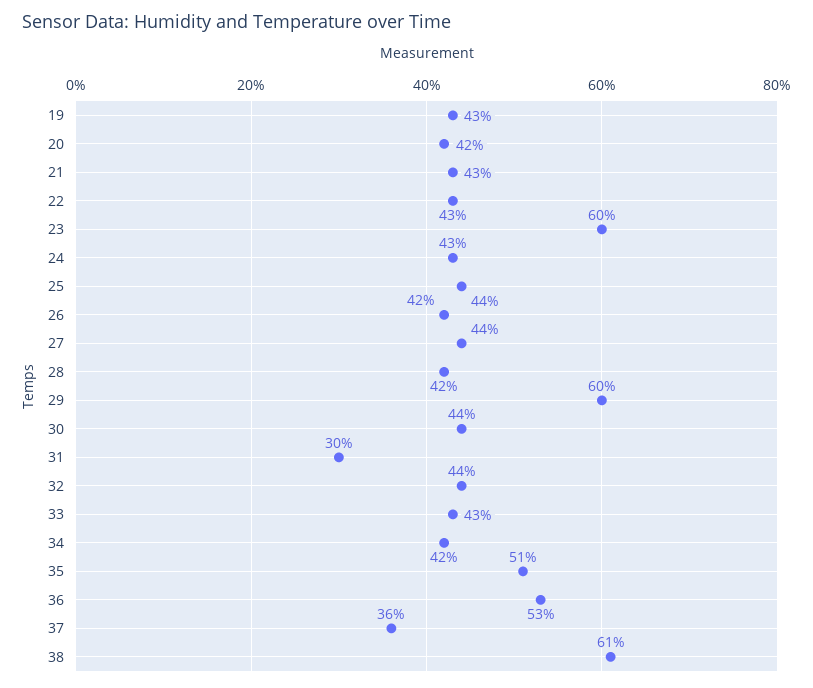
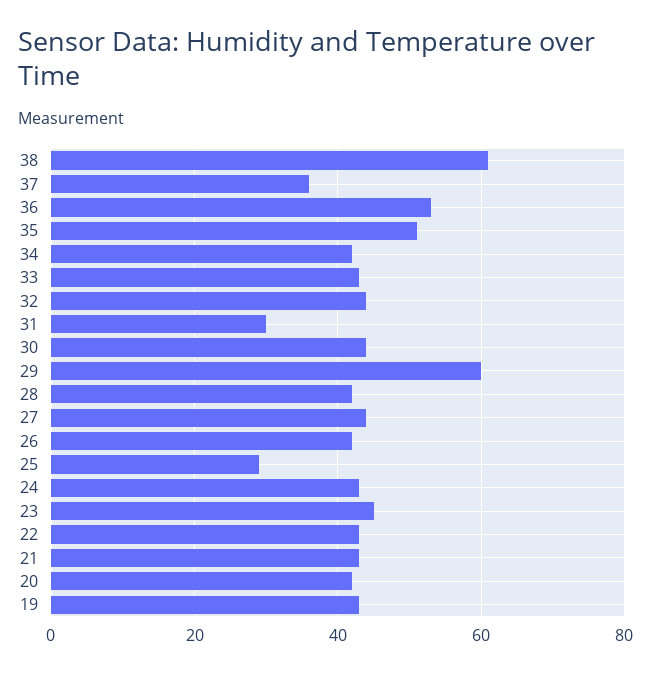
23: 60 -> 45
25: 44 -> 30

